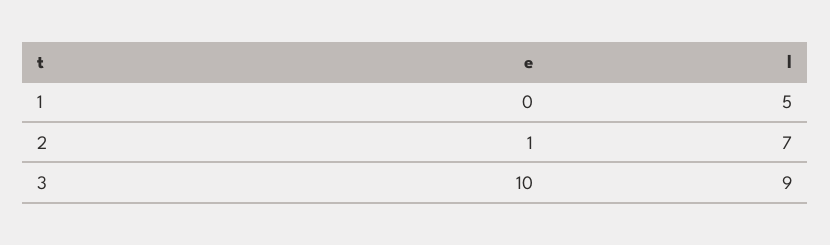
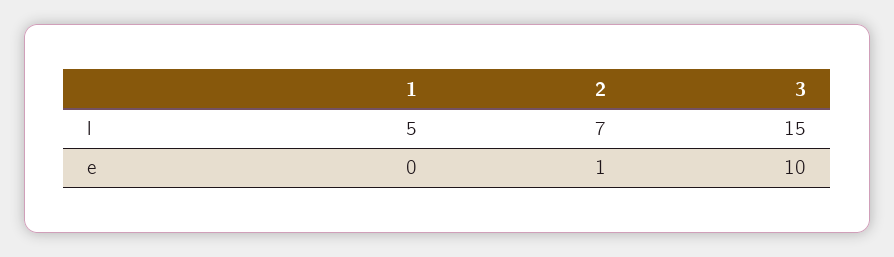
l, 3: 9 -> 15

